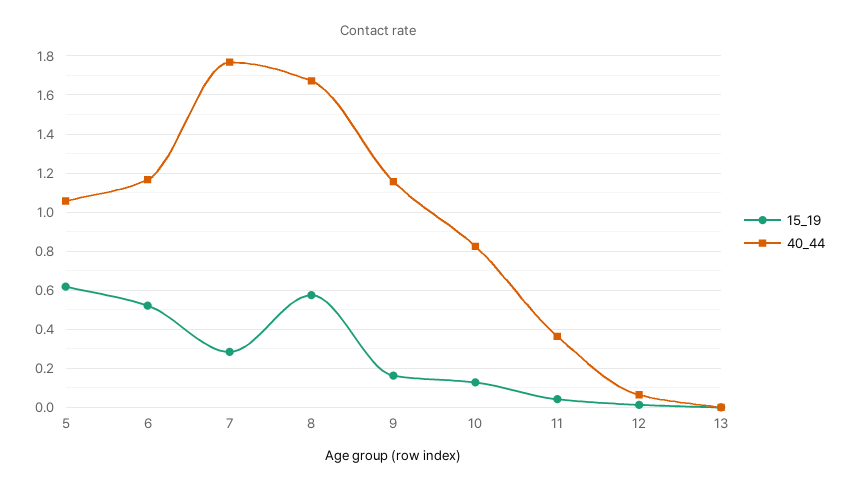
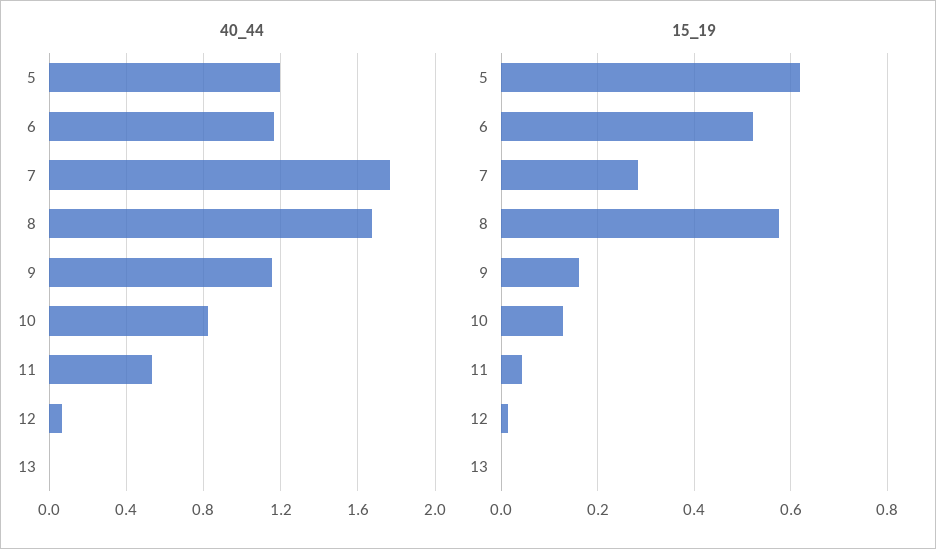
40_44, 5: 1.05 -> 1.2
40_44, 11: 0.35 -> 0.55

